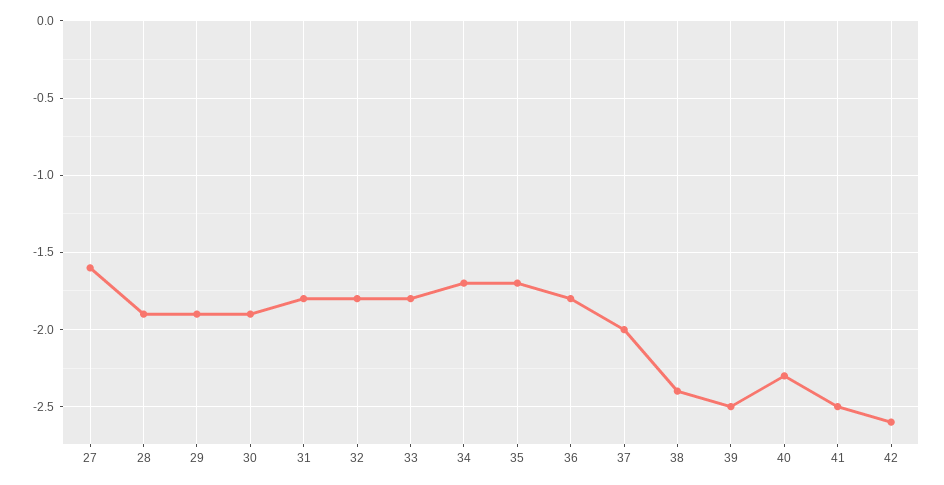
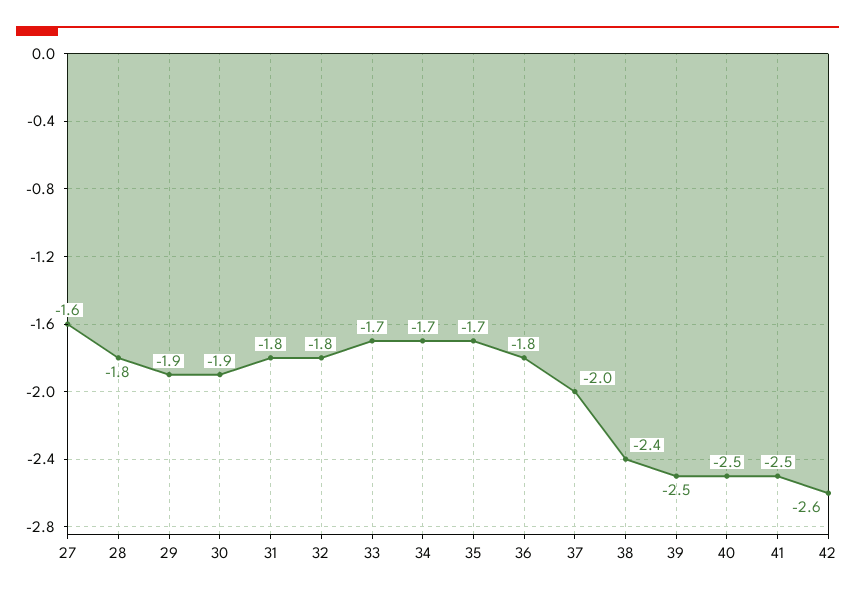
28: -1.9 -> -1.8
33: -1.8 -> -1.7
40: -2.3 -> -2.5

